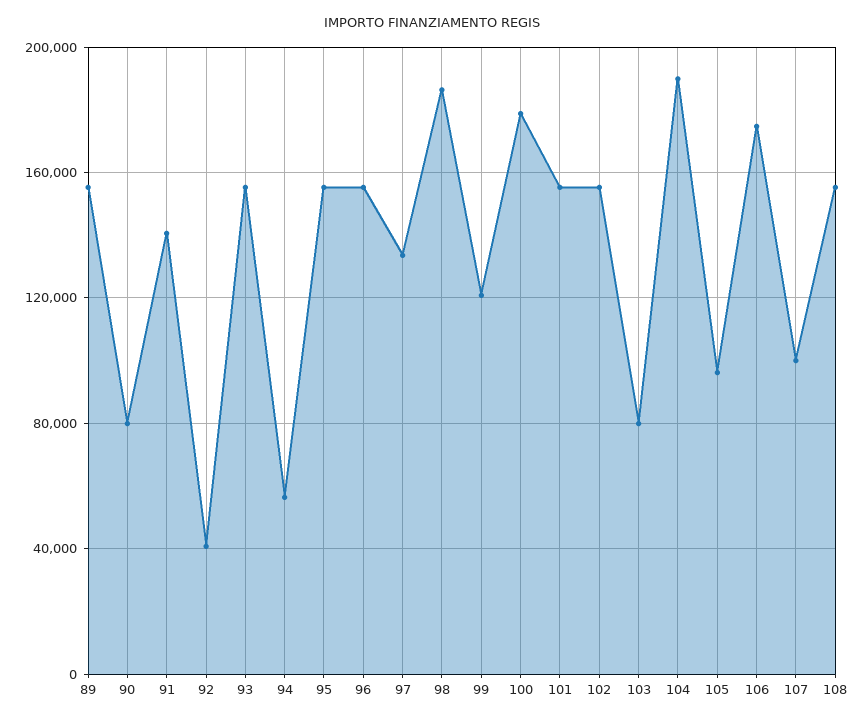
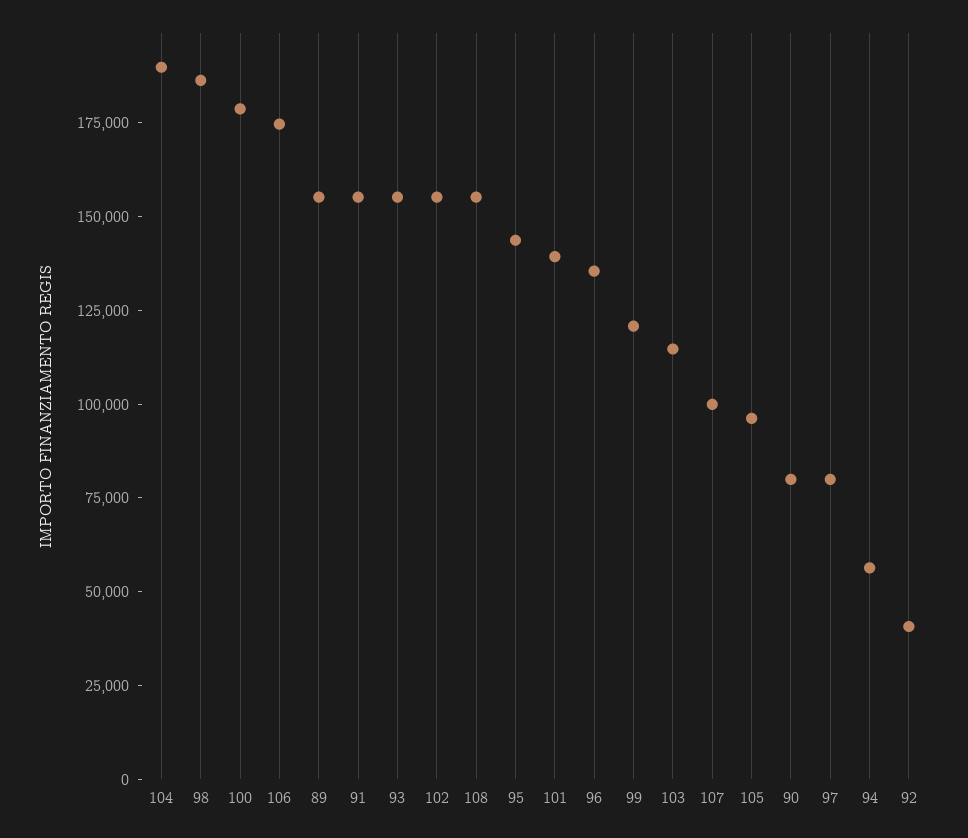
91: 140000 -> 155000
95: 155000 -> 145000
96: 155000 -> 135000
97: 135000 -> 80000
101: 155000 -> 140000
103: 80000 -> 115000

